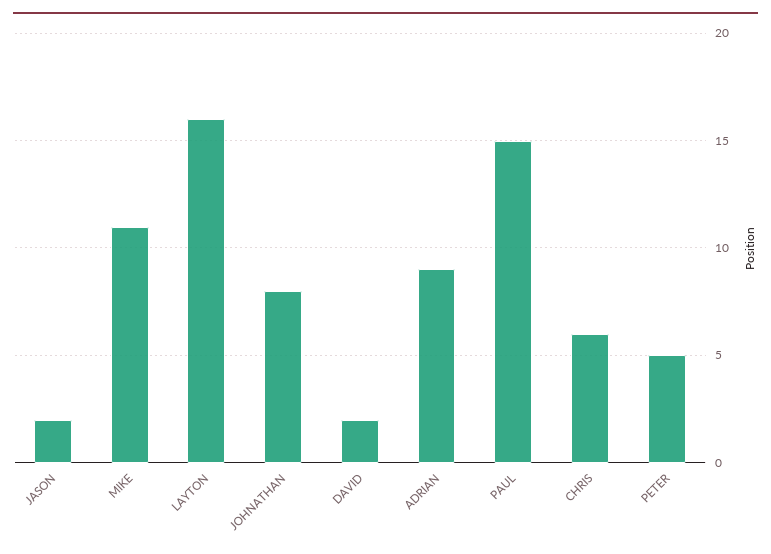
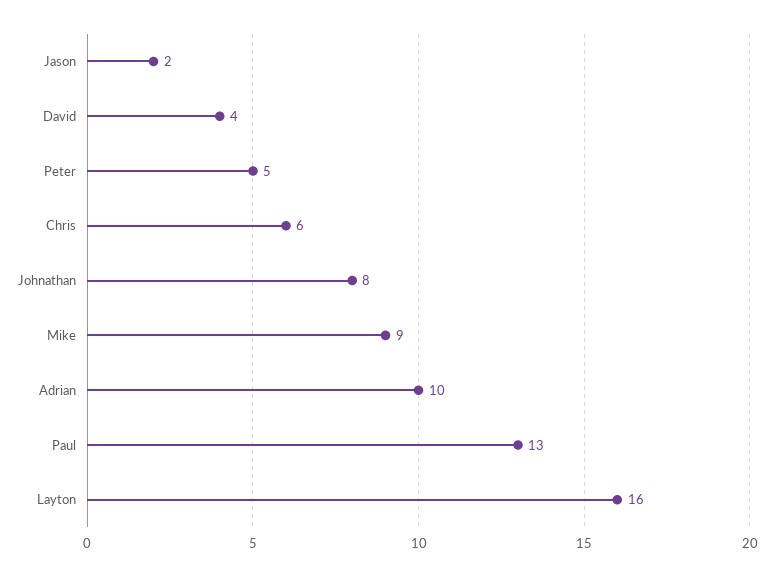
MIKE: 11 -> 9
DAVID: 2 -> 4
ADRIAN: 9 -> 10
PAUL: 15 -> 13

